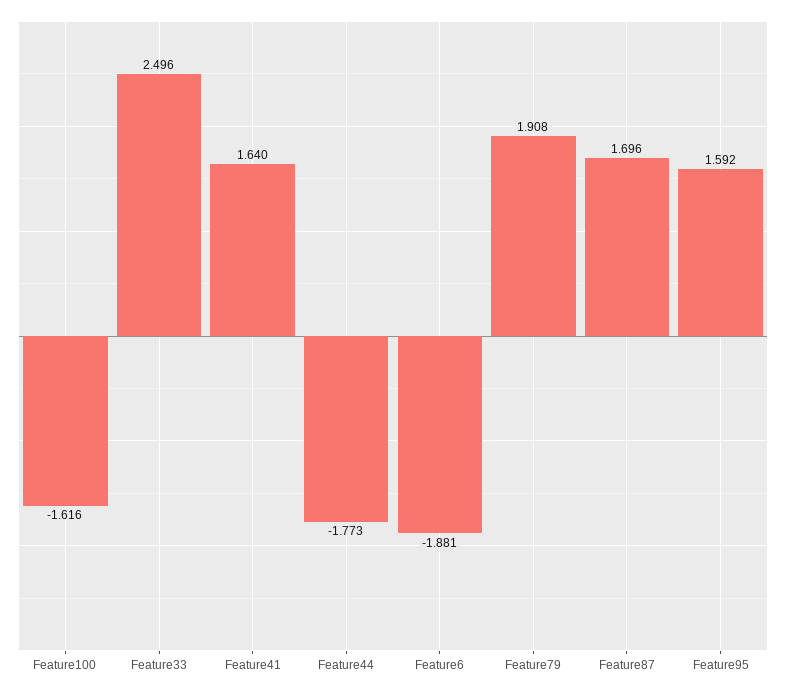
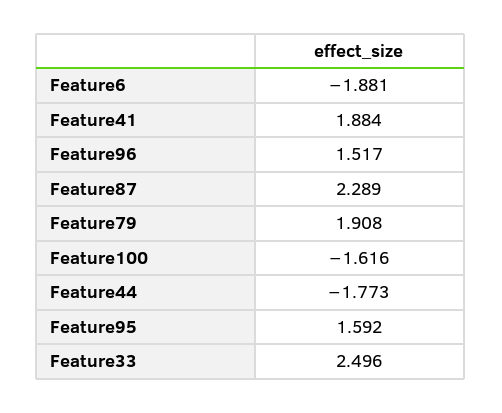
Feature41: 1.64 -> 1.884
Feature87: 1.696 -> 2.289
Feature96: none -> 1.517

